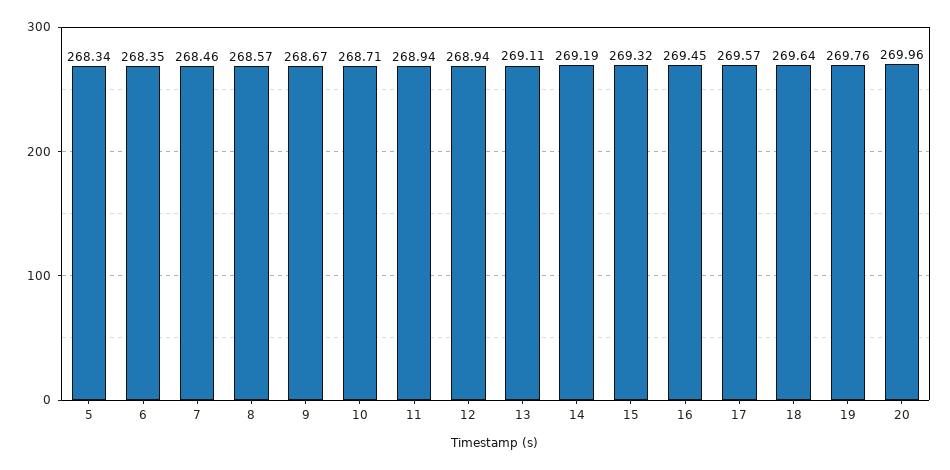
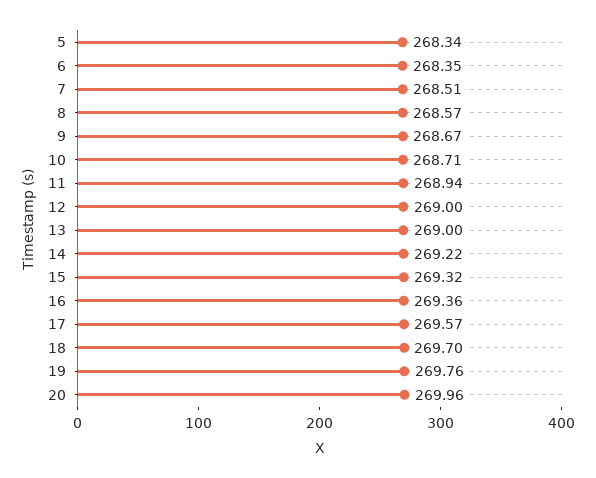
7: 268.46 -> 268.51
12: 268.94 -> 269
13: 269.11 -> 269
14: 269.19 -> 269.22
16: 269.45 -> 269.36
18: 269.64 -> 269.7

